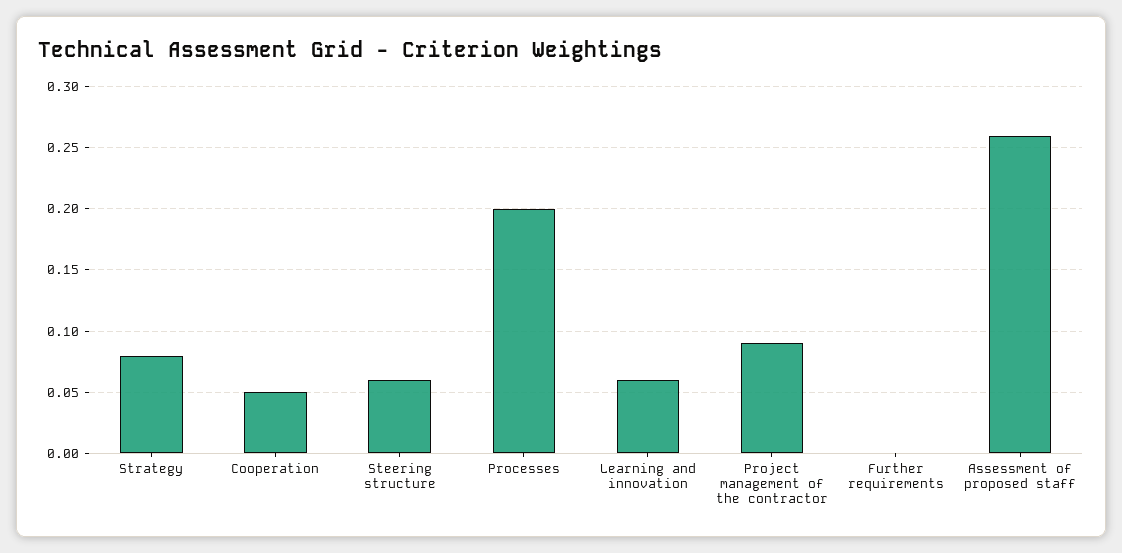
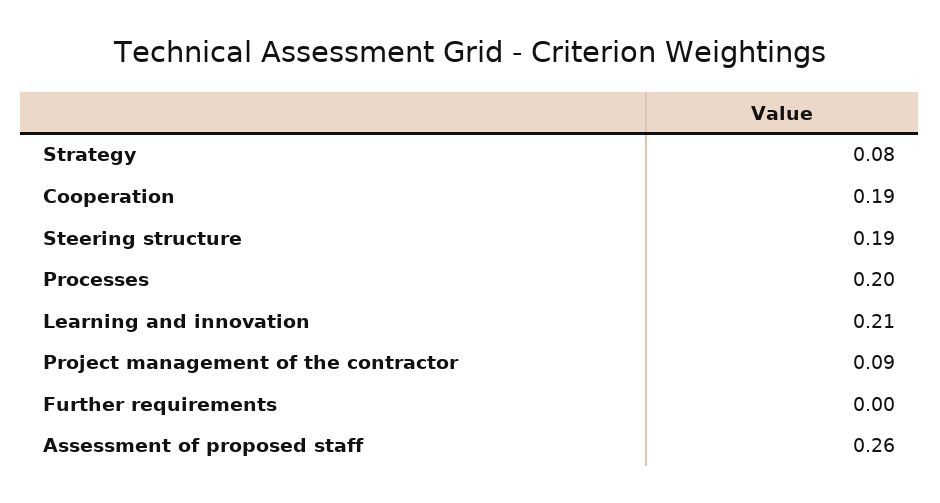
Cooperation: 0.05 -> 0.19
Steering structure: 0.06 -> 0.19
Learning and innovation: 0.06 -> 0.21

